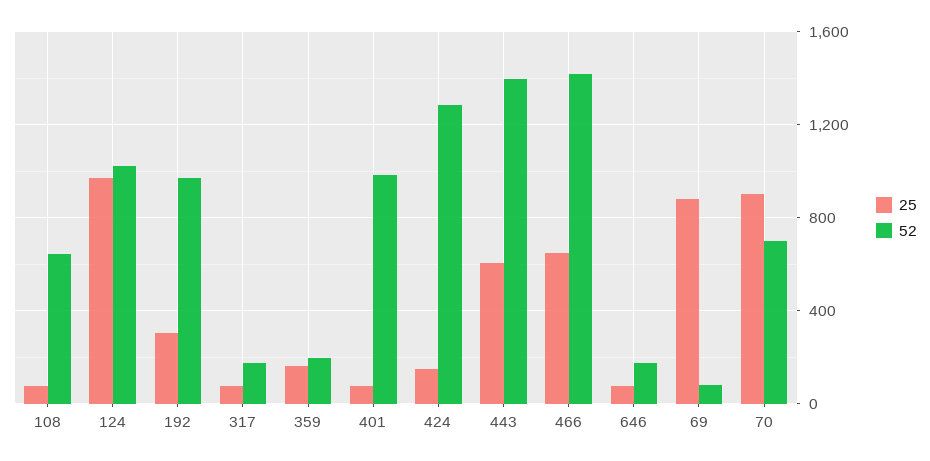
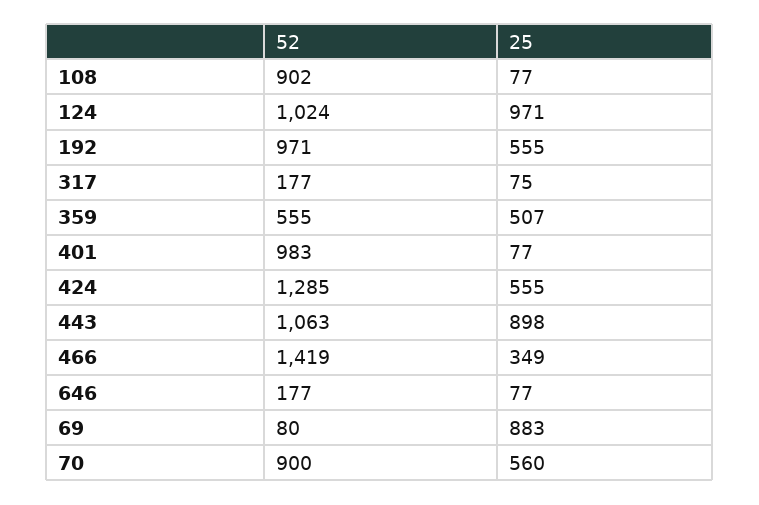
52, 108: 650 -> 902
25, 192: 300 -> 555
25, 359: 150 -> 507
52, 359: 200 -> 555
25, 424: 150 -> 555
25, 443: 600 -> 898
52, 443: 1400 -> 1063
25, 466: 650 -> 349
25, 70: 900 -> 560
52, 70: 700 -> 900

